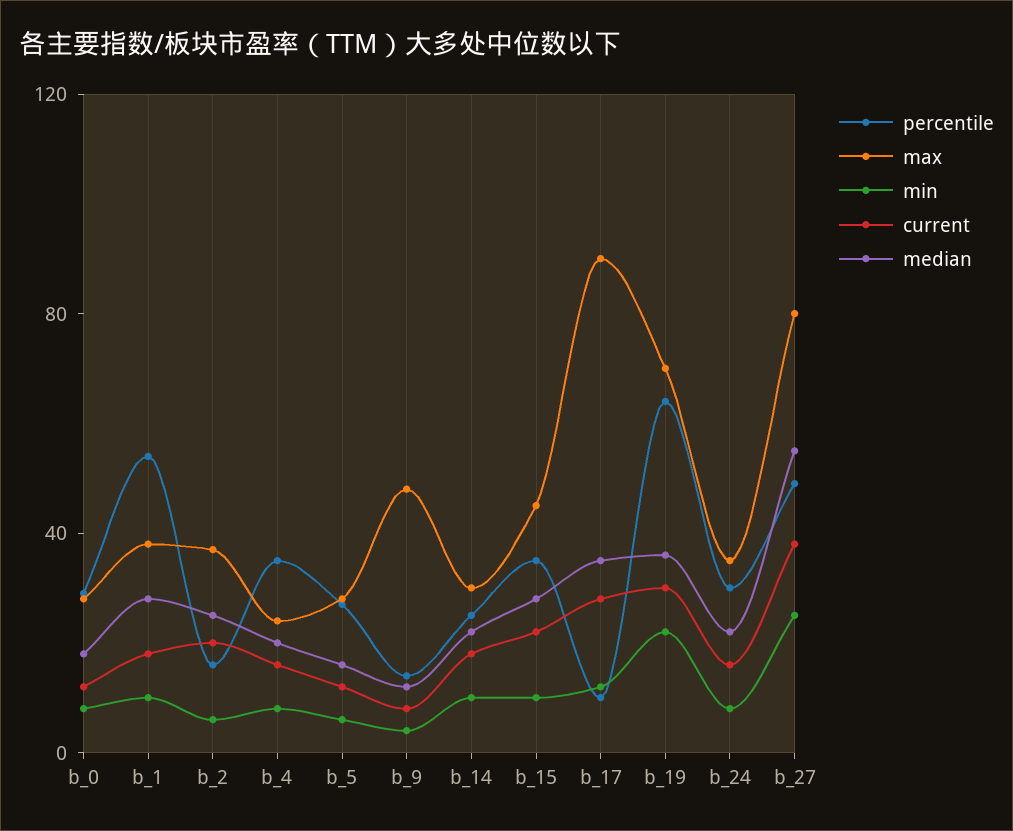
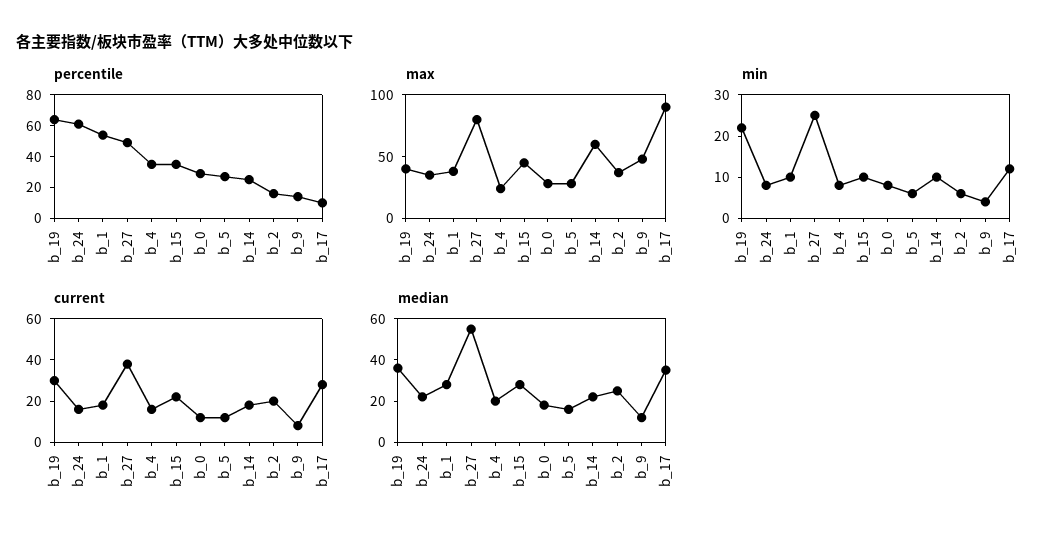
max, b_14: 30 -> 60
max, b_19: 70 -> 40
percentile, b_24: 30 -> 60

